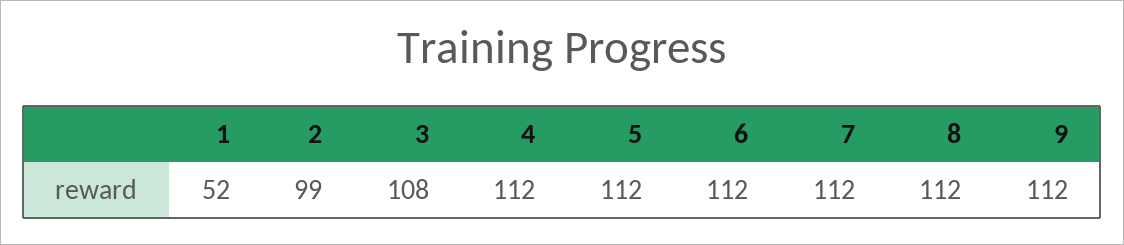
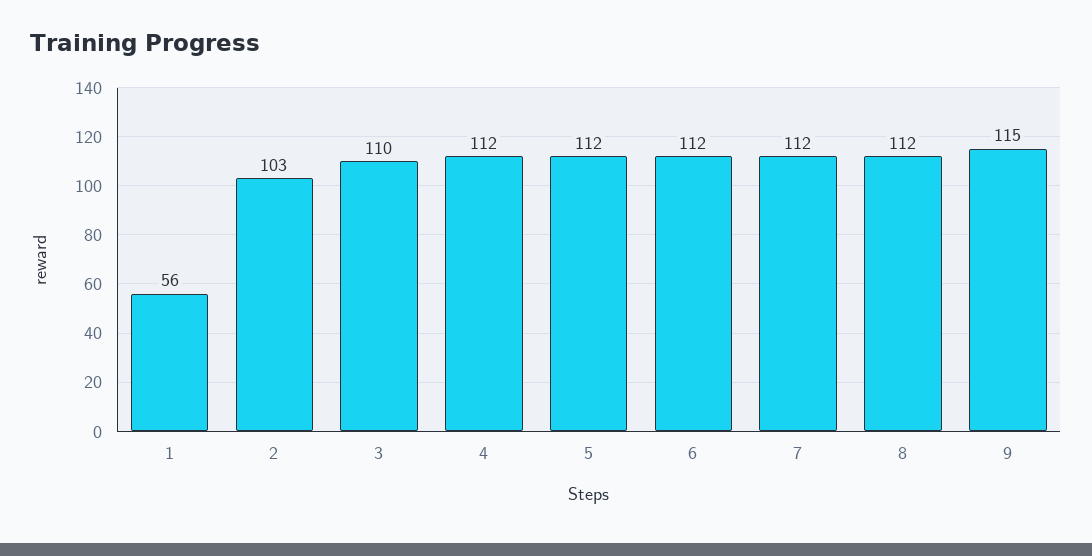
1: 52 -> 56
2: 99 -> 103
3: 108 -> 110
9: 112 -> 115

